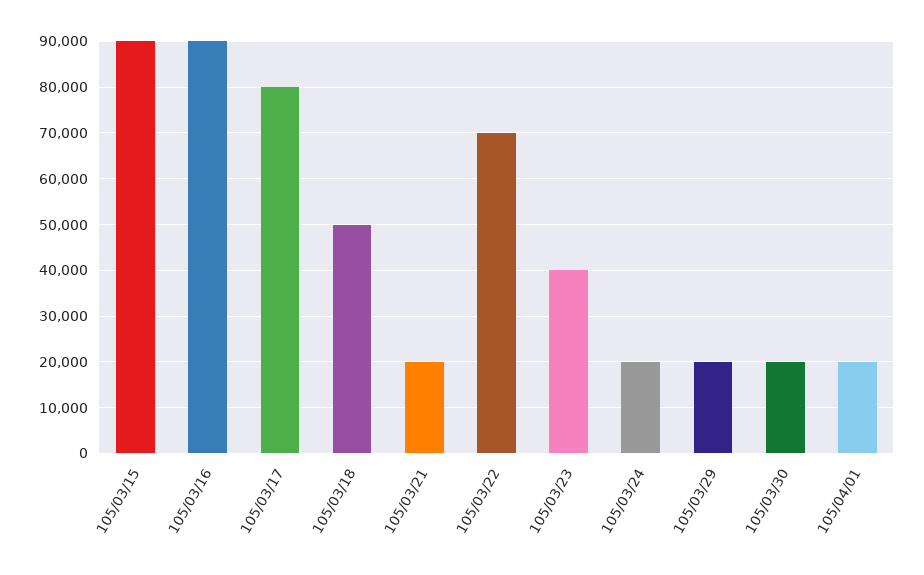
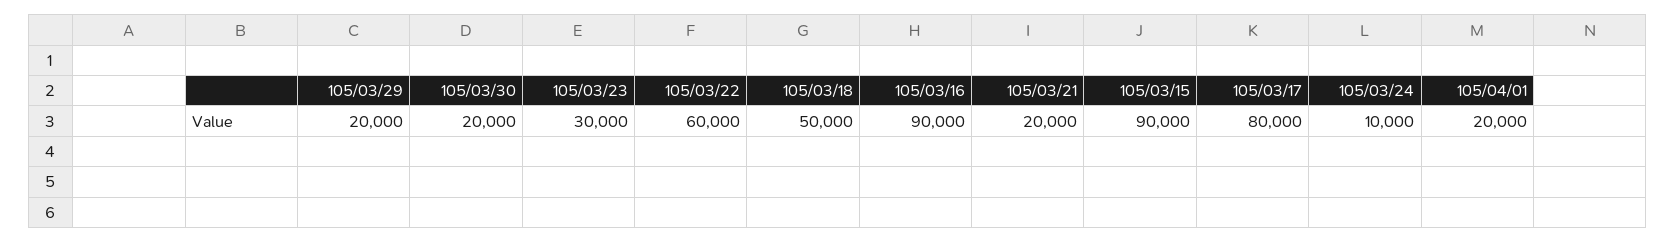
105/03/22: 70000 -> 60000
105/03/23: 40000 -> 30000
105/03/24: 20000 -> 10000

